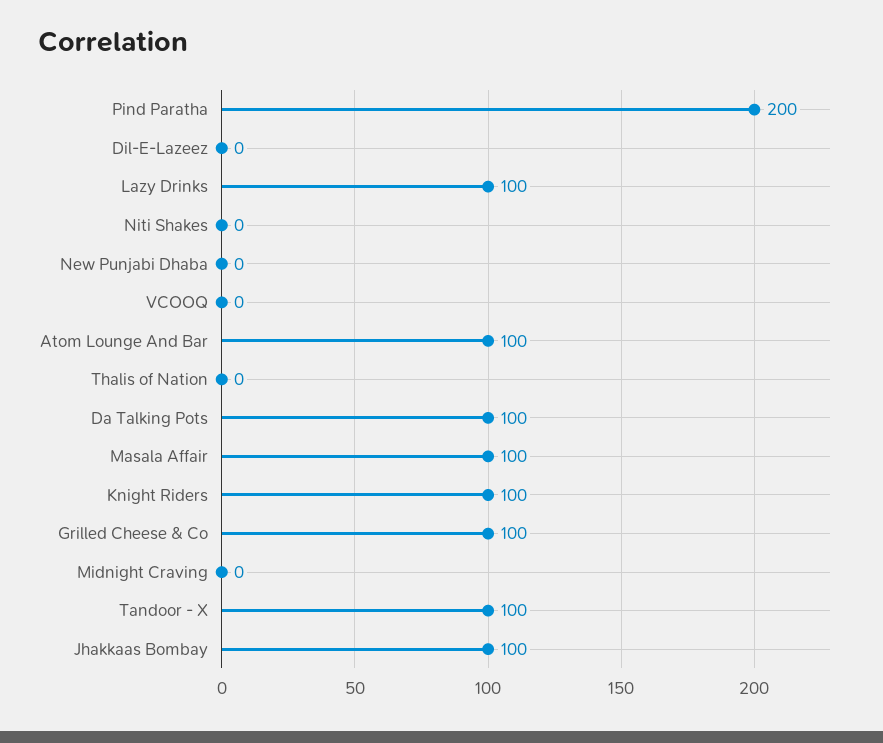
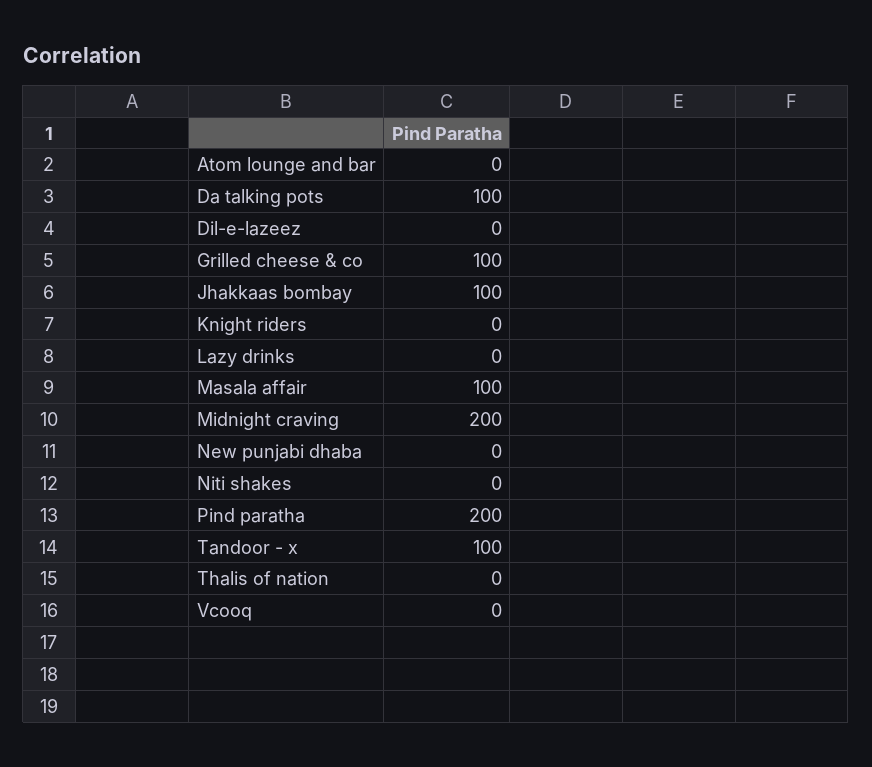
Lazy Drinks: 100 -> 0
Atom Lounge And Bar: 100 -> 0
Knight Riders: 100 -> 0
Midnight Craving: 0 -> 200

